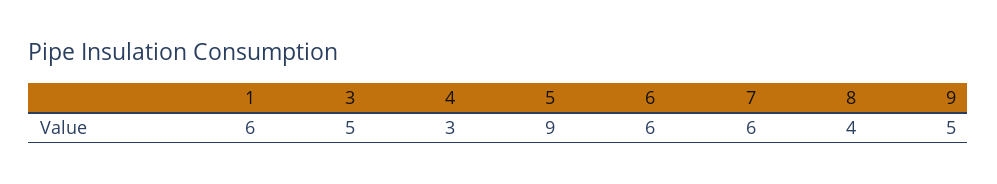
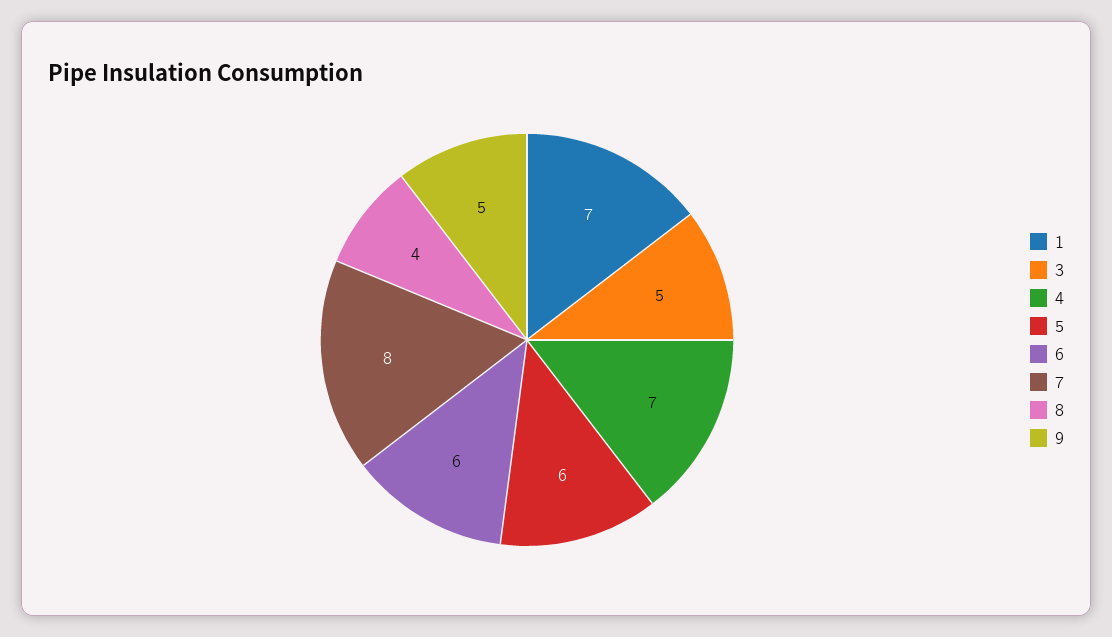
1: 6 -> 7
4: 3 -> 7
5: 9 -> 6
7: 6 -> 8

